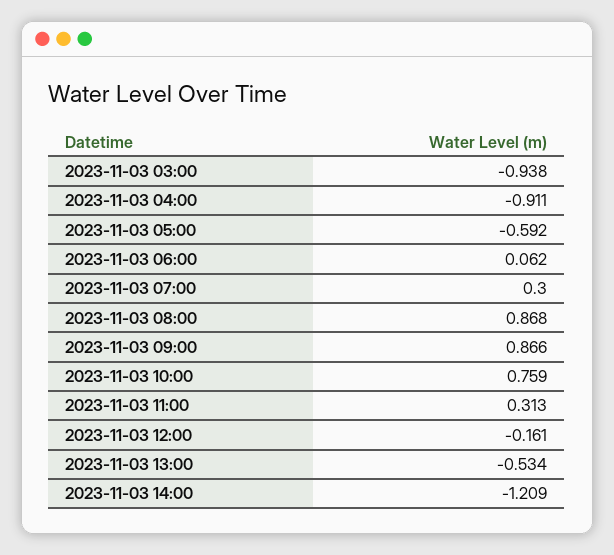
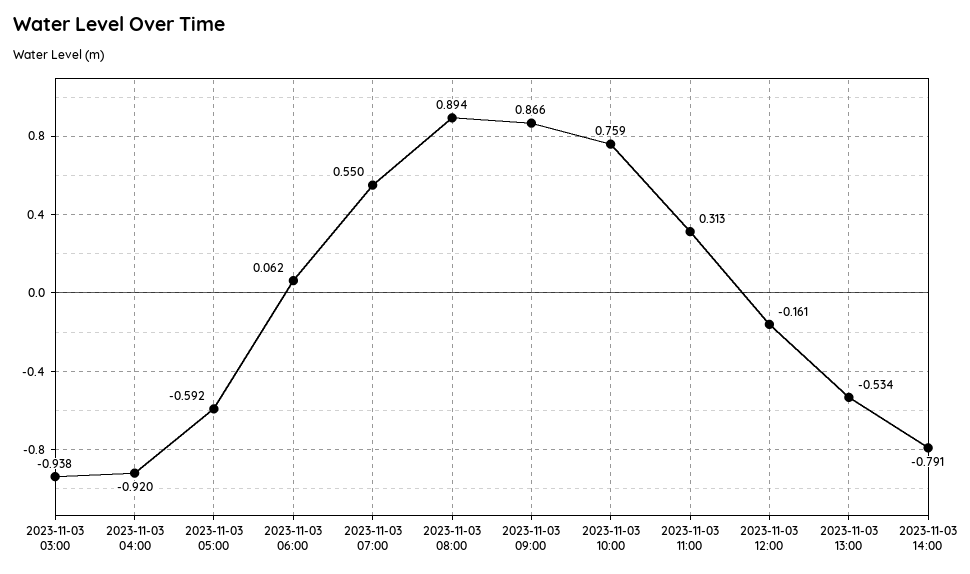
2023-11-03 04:00: -0.911 -> -0.92
2023-11-03 07:00: 0.3 -> 0.55
2023-11-03 08:00: 0.868 -> 0.894
2023-11-03 14:00: -1.209 -> -0.791

